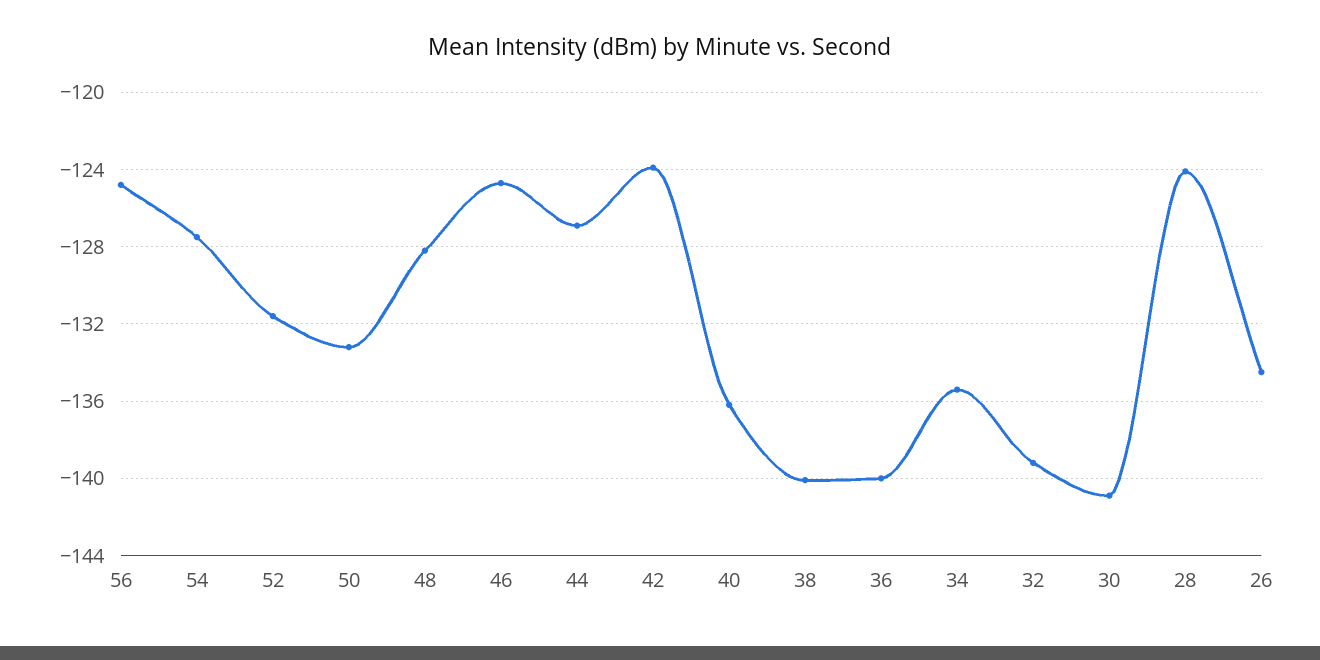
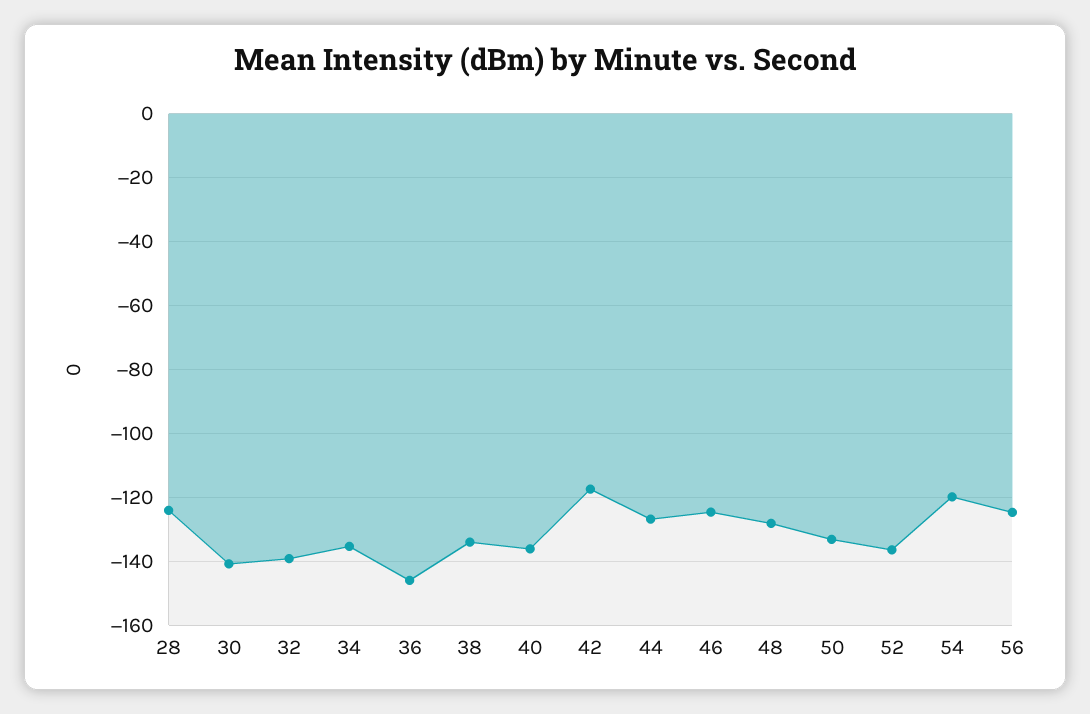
54: -127.5 -> -120
52: -131.5 -> -136
42: -124 -> -118
38: -140 -> -134
36: -140 -> -146
26: -134.5 -> none

